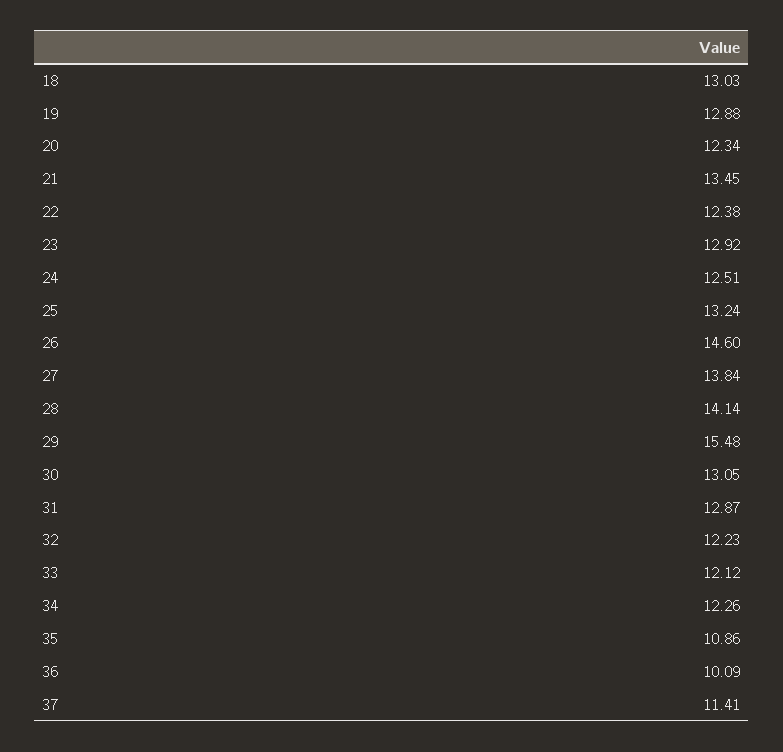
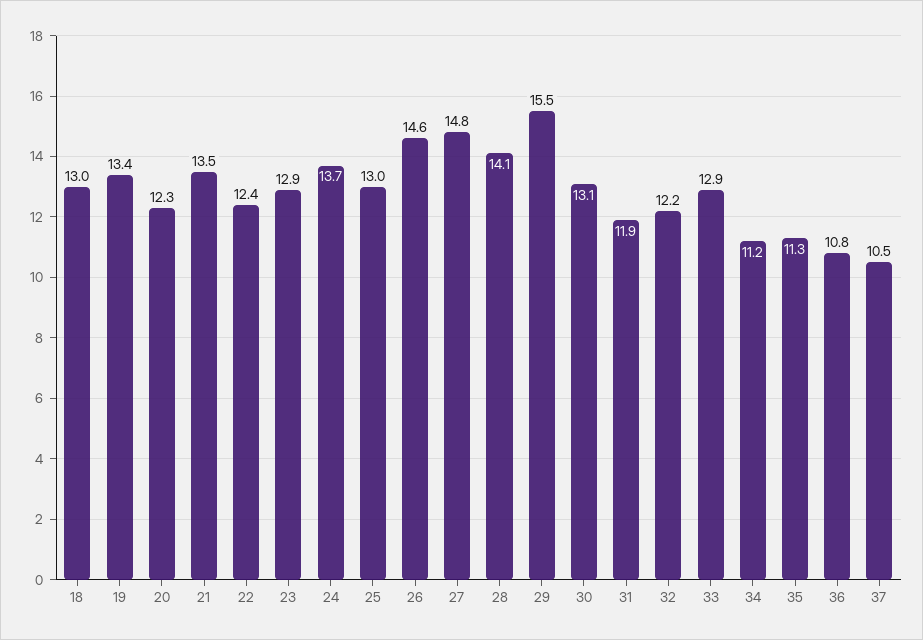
19: 12.88 -> 13.4
24: 12.51 -> 13.7
25: 13.24 -> 13
27: 13.84 -> 14.8
31: 12.87 -> 11.9
33: 12.12 -> 12.9
34: 12.26 -> 11.2
35: 10.86 -> 11.3
36: 10.09 -> 10.8
37: 11.41 -> 10.5

